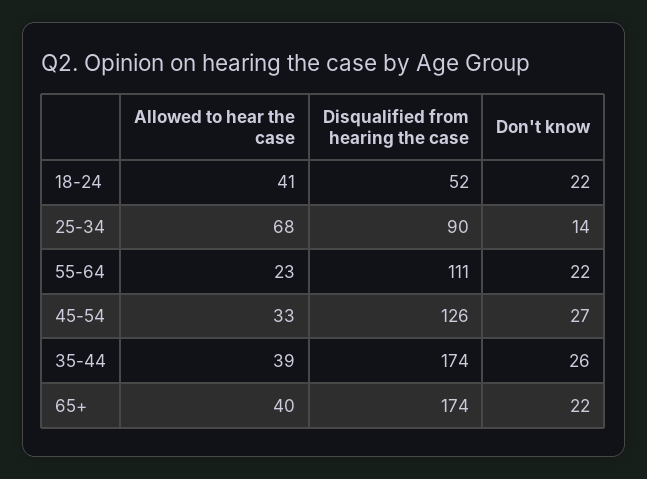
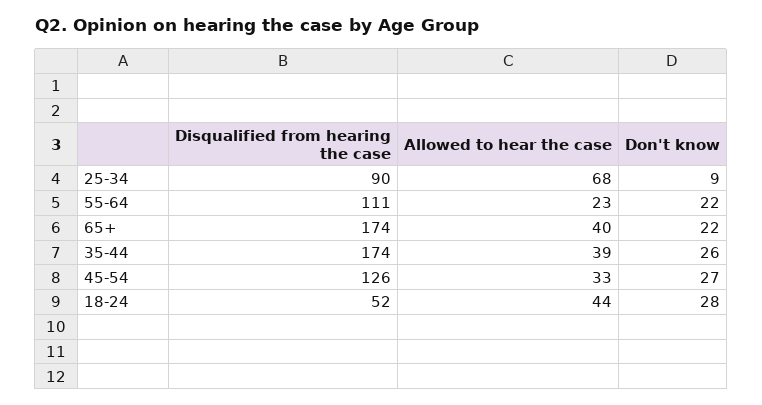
Allowed to hear the case, 18-24: 41 -> 44
Don't know, 18-24: 22 -> 28
Don't know, 25-34: 14 -> 9

